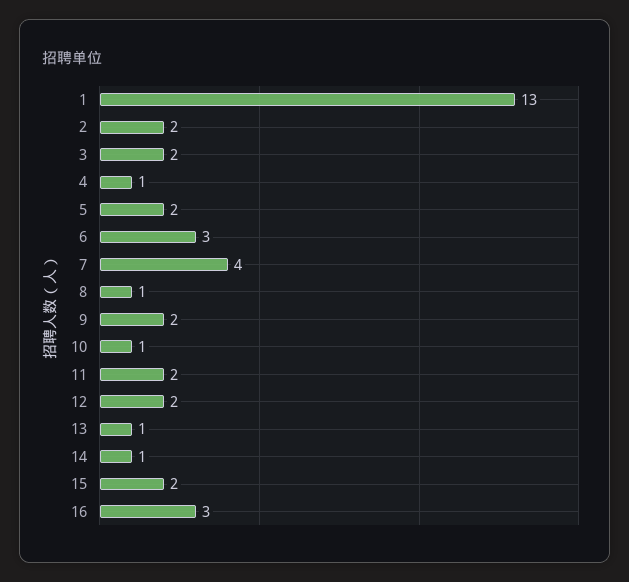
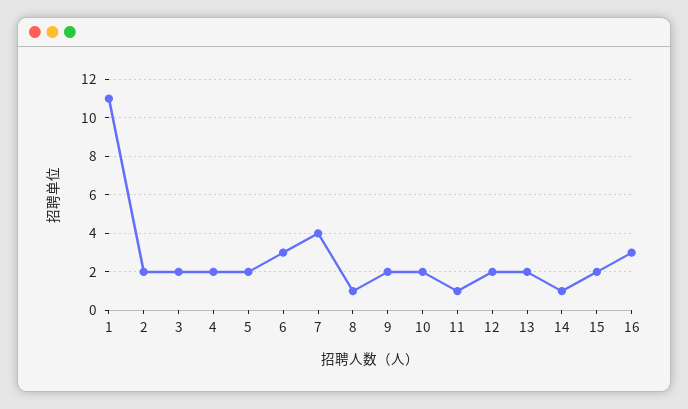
1: 13 -> 11
4: 1 -> 2
10: 1 -> 2
11: 2 -> 1
13: 1 -> 2

